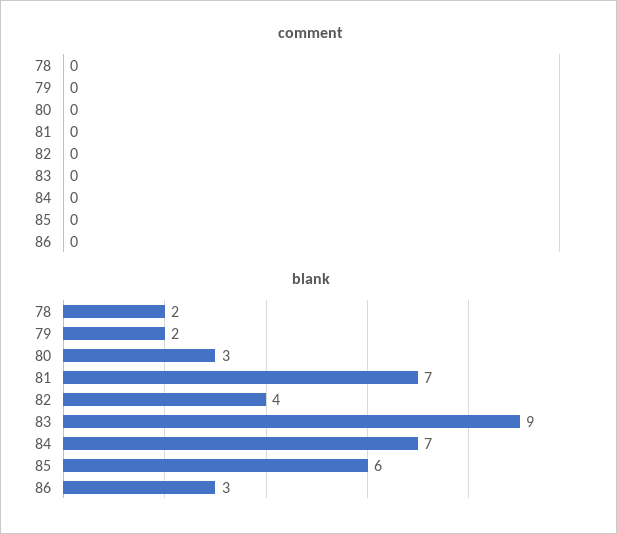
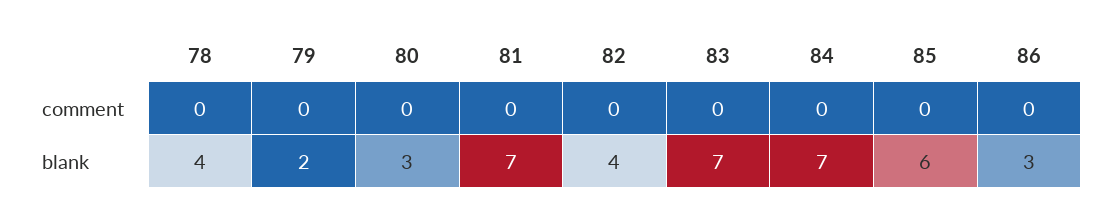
blank, 78: 2 -> 4
blank, 83: 9 -> 7

